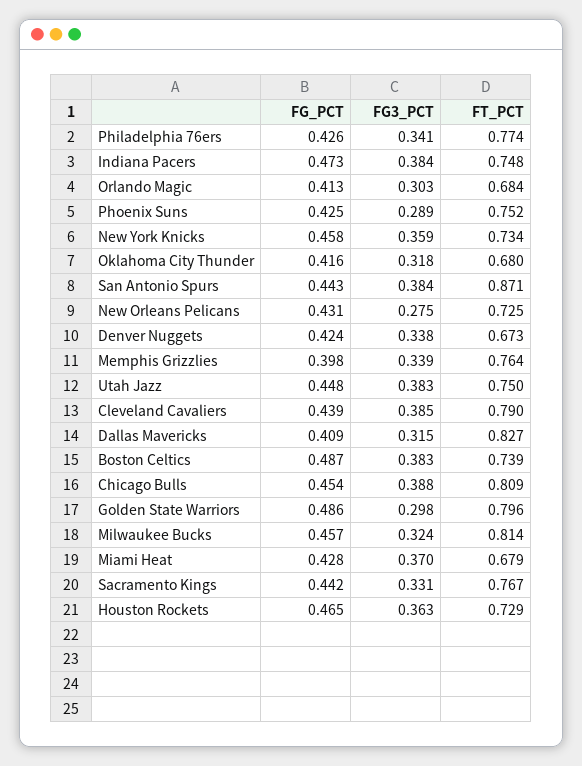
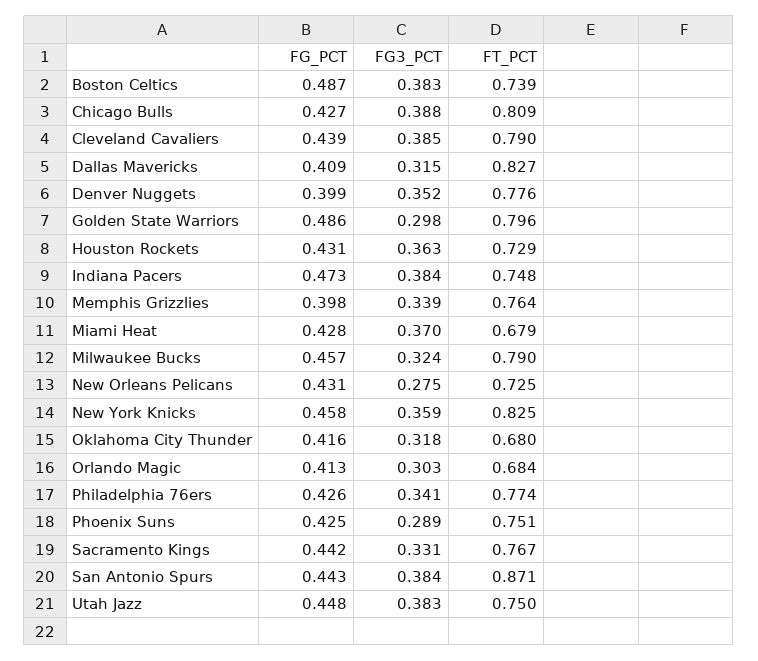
FT_PCT, Phoenix Suns: 0.752 -> 0.751
FT_PCT, New York Knicks: 0.734 -> 0.825
FG_PCT, Denver Nuggets: 0.424 -> 0.399
FG3_PCT, Denver Nuggets: 0.338 -> 0.352
FT_PCT, Denver Nuggets: 0.673 -> 0.776
FG_PCT, Chicago Bulls: 0.454 -> 0.427
FT_PCT, Milwaukee Bucks: 0.814 -> 0.79
FG_PCT, Houston Rockets: 0.465 -> 0.431

